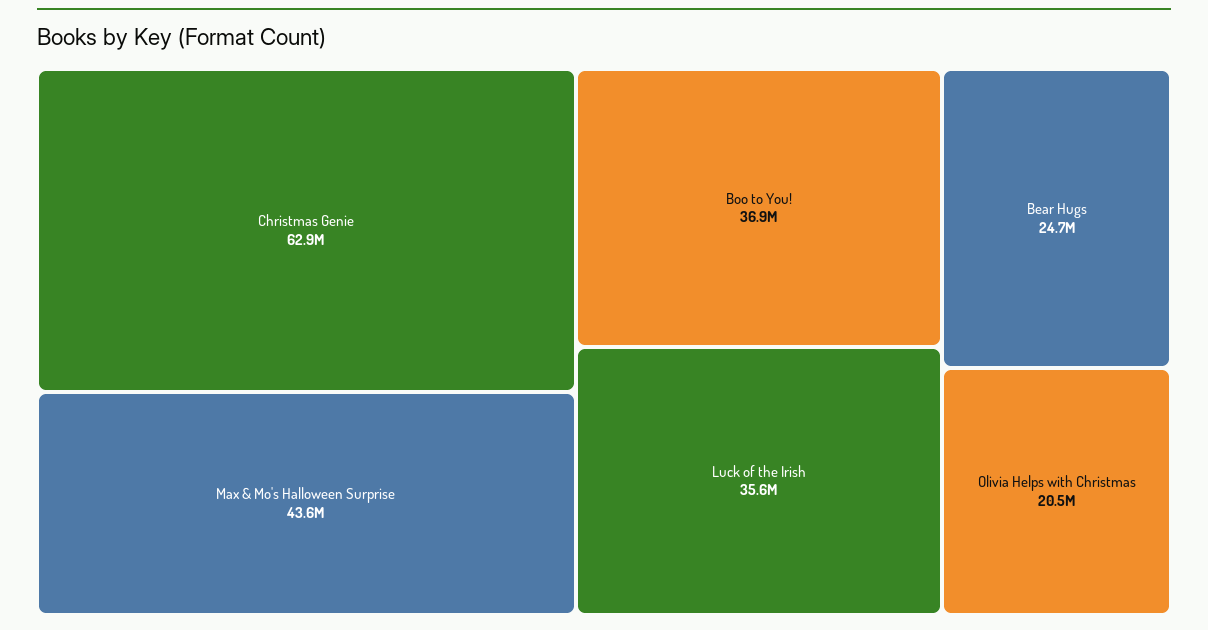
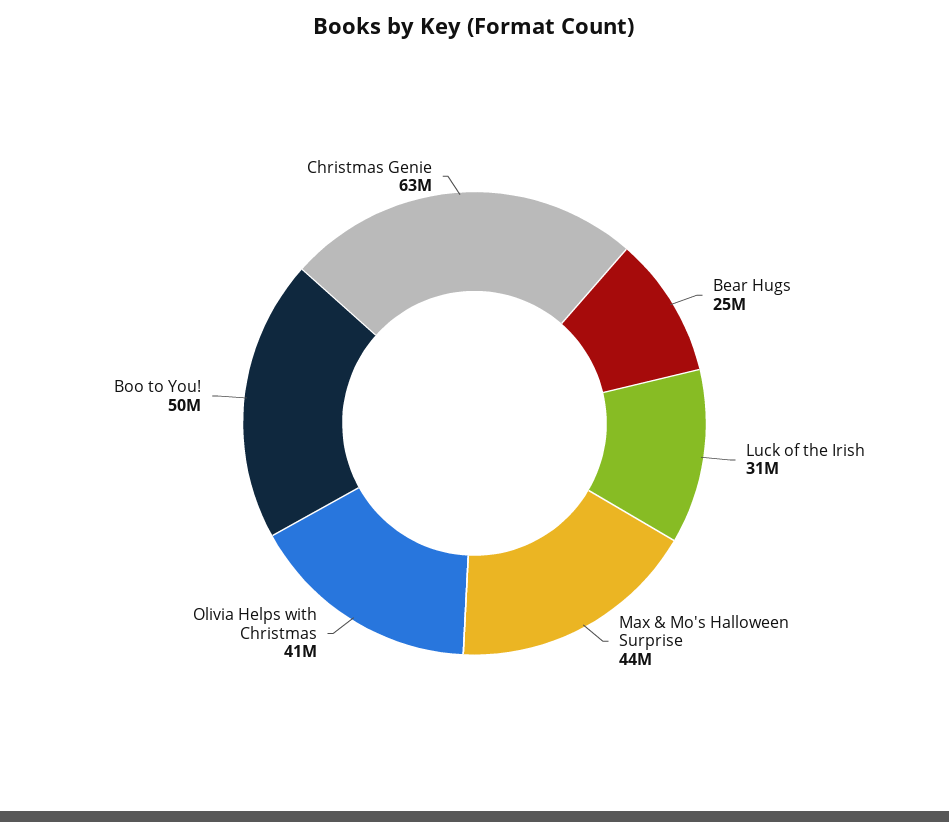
Boo to You!: 36900000 -> 50000000
Luck of the Irish: 35600000 -> 31000000
Olivia Helps with Christmas: 20500000 -> 41000000

